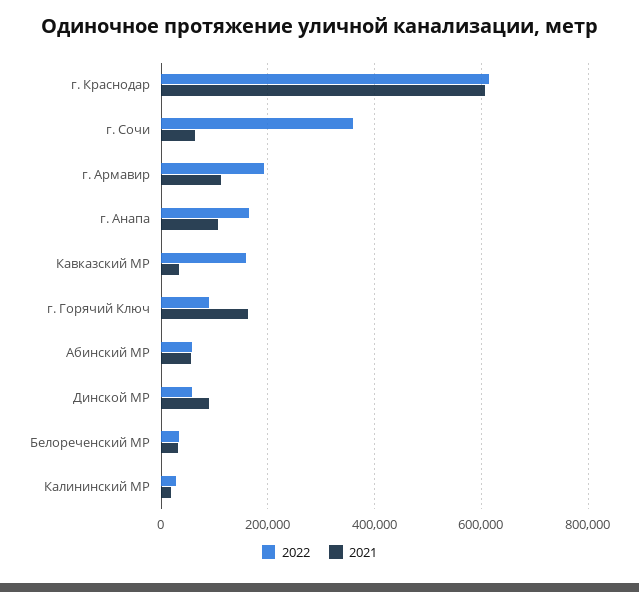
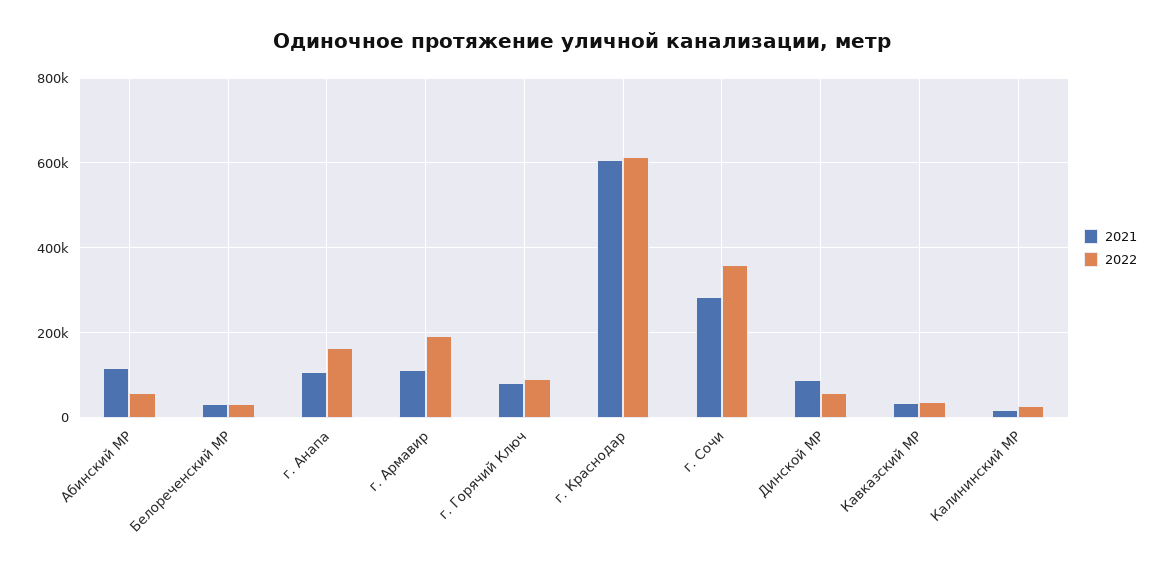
2021, г. Сочи: 60000 -> 280000
2022, Кавказский МР: 160000 -> 40000
2021, г. Горячий Ключ: 160000 -> 80000
2021, Абинский МР: 60000 -> 120000

